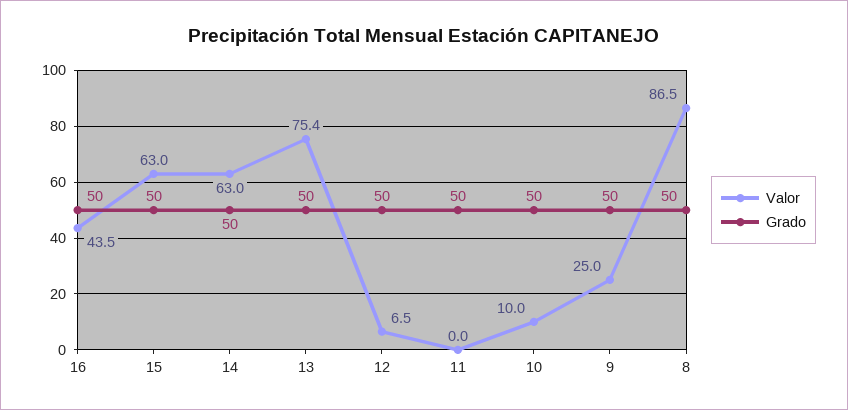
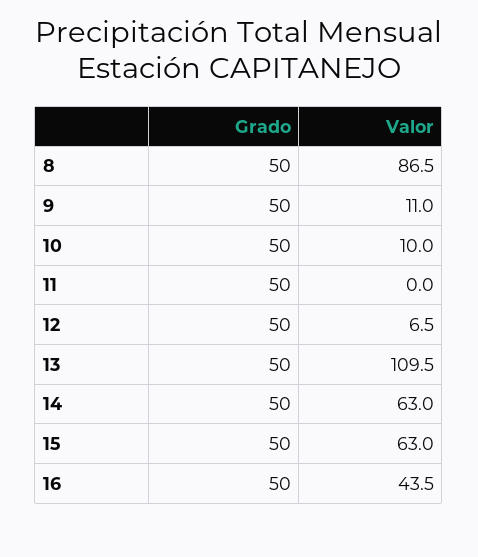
Valor, 13: 75.4 -> 109.5
Valor, 9: 25 -> 11

